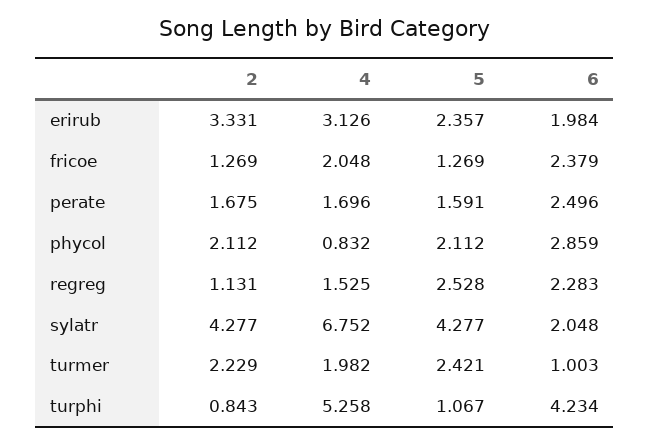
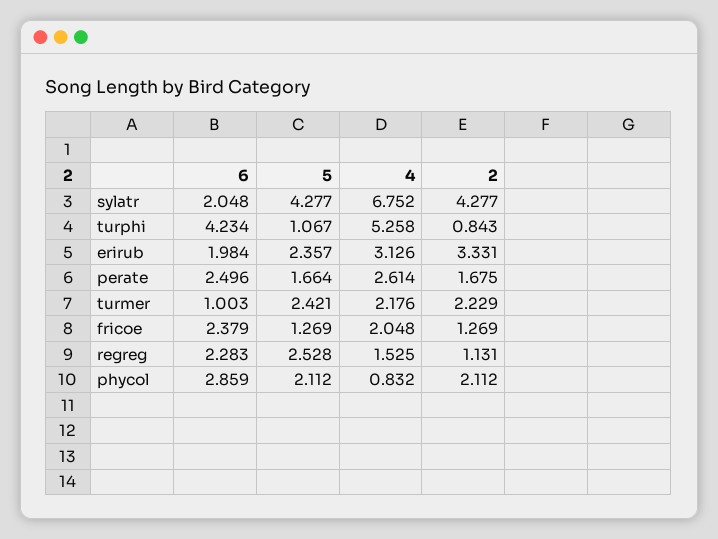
4, perate: 1.696 -> 2.614
5, perate: 1.591 -> 1.664
4, turmer: 1.982 -> 2.176

